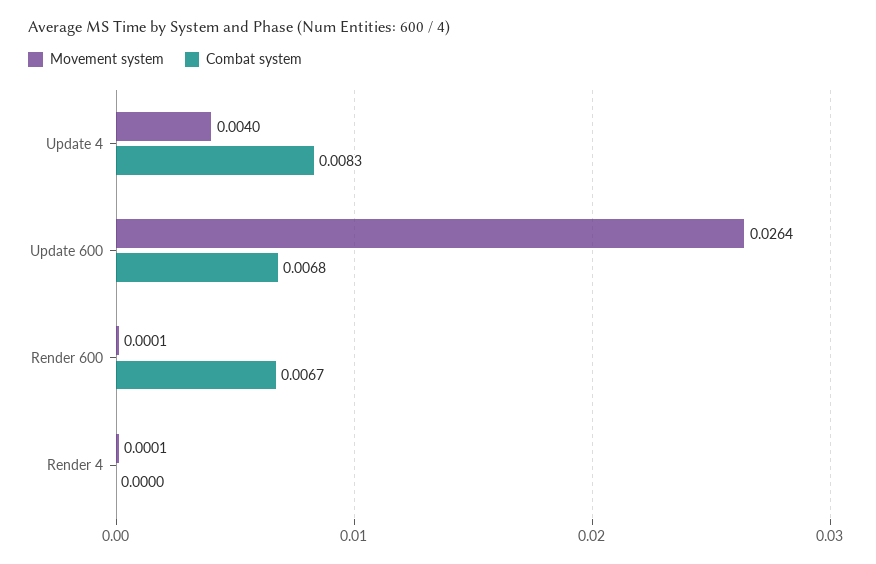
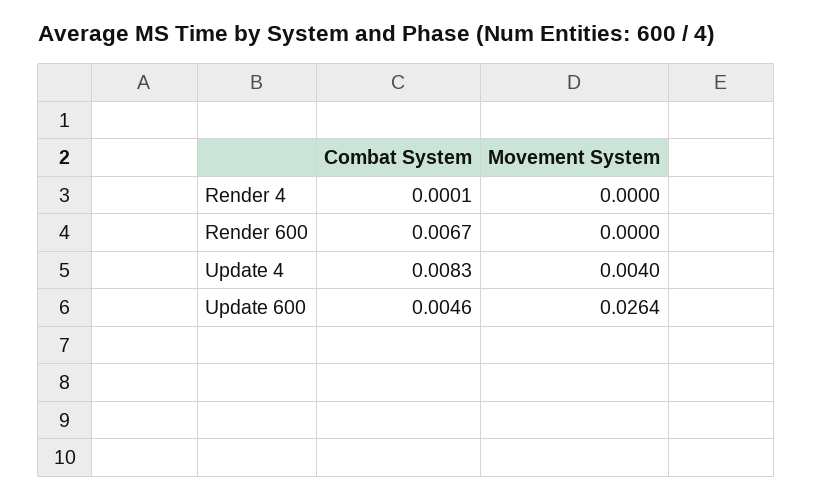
Combat system, Update 600: 0.0068 -> 0.0046
Movement system, Render 600: 0.0001 -> 0
Movement system, Render 4: 0.0001 -> 0
Combat system, Render 4: 0 -> 0.0001

